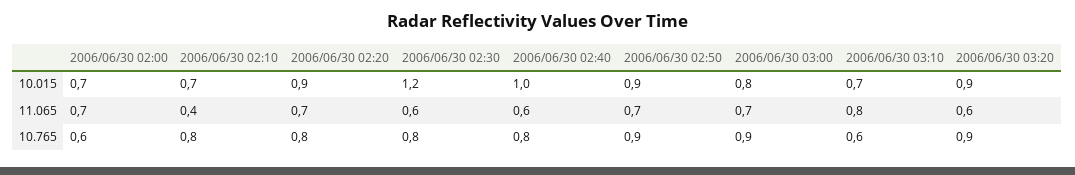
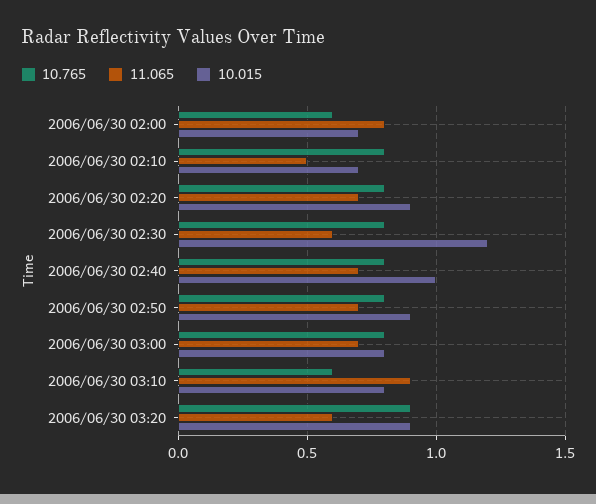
10.015, 2006/06/30 03:10: 0.7 -> 0.8
11.065, 2006/06/30 02:00: 0.7 -> 0.8
11.065, 2006/06/30 02:10: 0.4 -> 0.5
11.065, 2006/06/30 02:40: 0.6 -> 0.7
11.065, 2006/06/30 03:10: 0.8 -> 0.9
10.765, 2006/06/30 02:50: 0.9 -> 0.8
10.765, 2006/06/30 03:00: 0.9 -> 0.8

